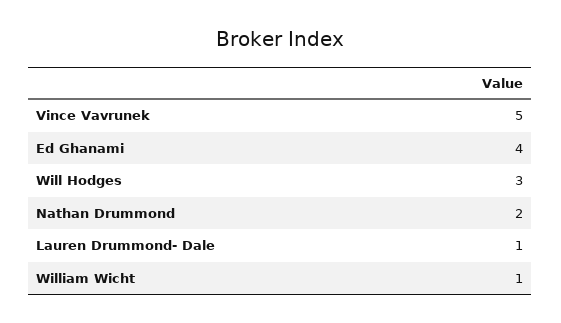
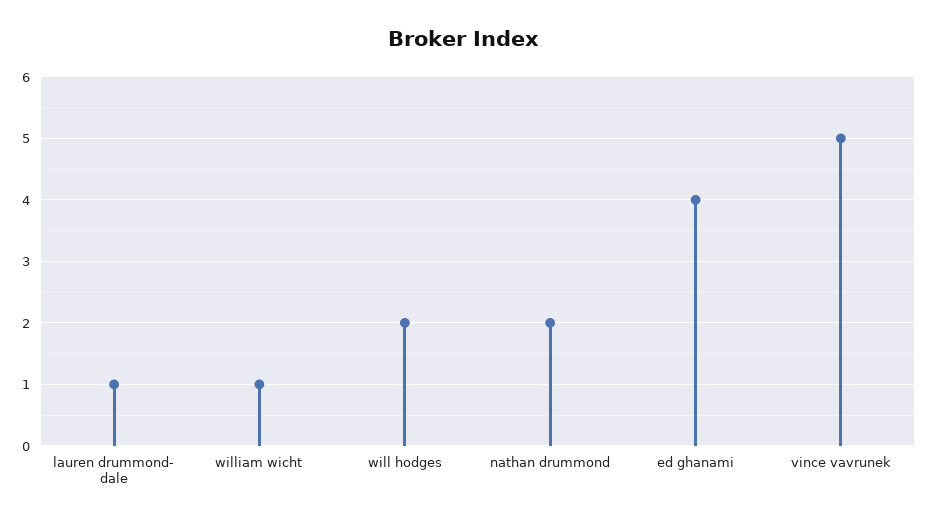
Will Hodges: 3 -> 2

